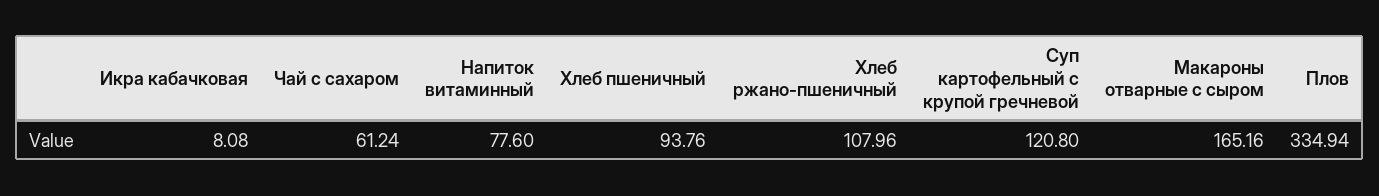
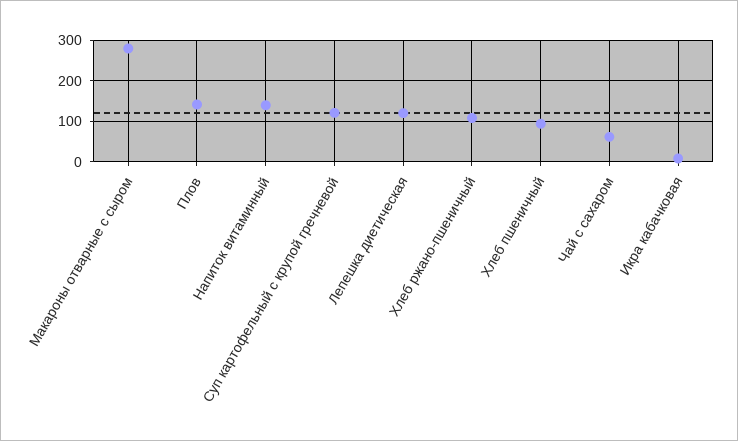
Напиток витаминный: 77.6 -> 140
Макароны отварные с сыром: 165.16 -> 280
Плов: 334.94 -> 140
Лепешка диетическая: none -> 120

